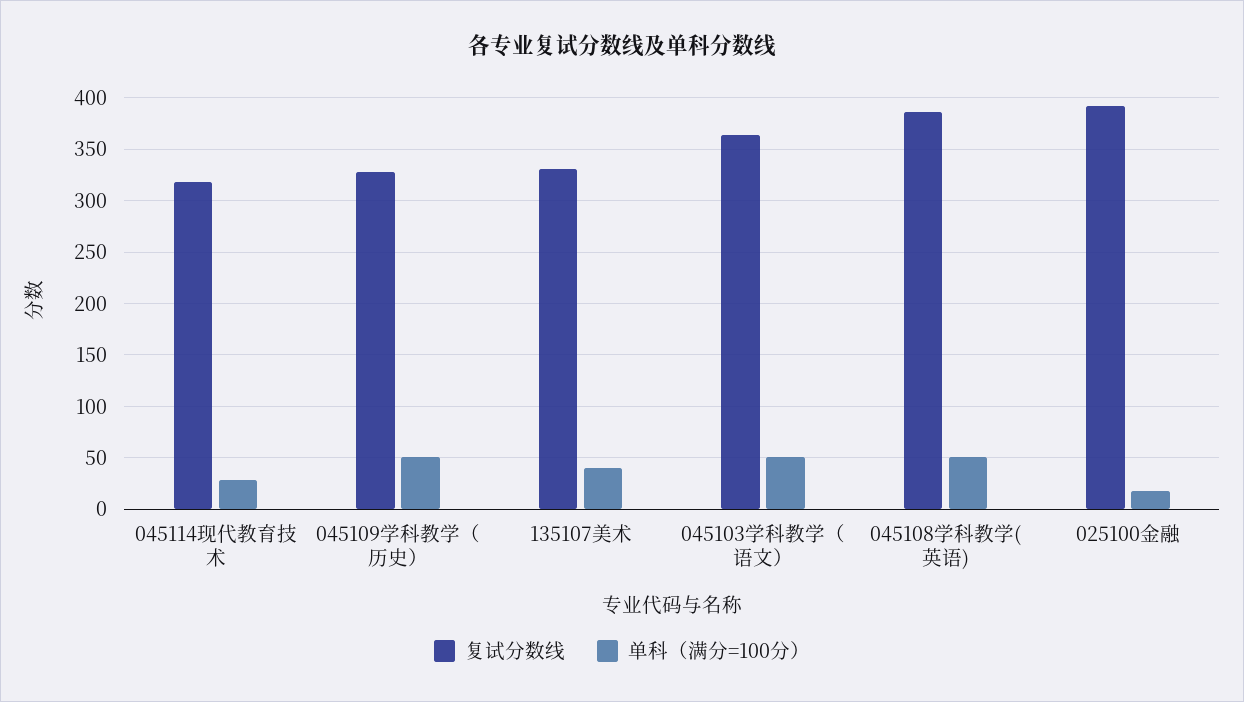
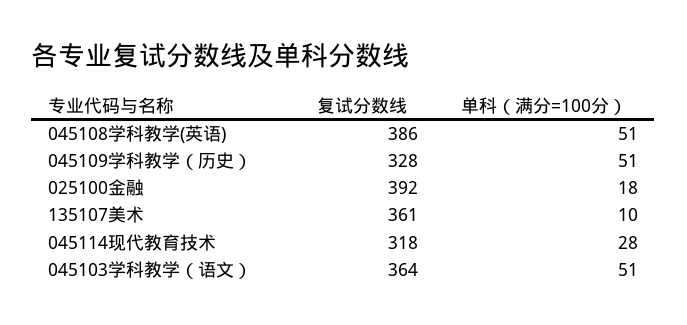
复试分数线, 135107美术: 330 -> 361
单科（满分=100分）, 135107美术: 40 -> 10

